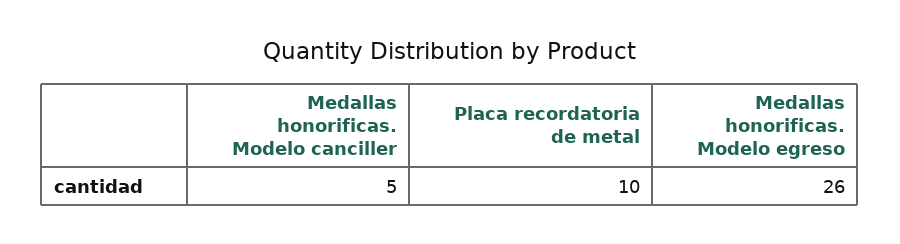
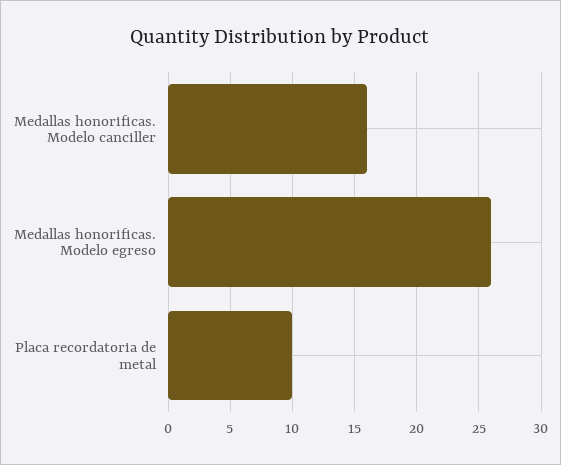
Medallas honorificas. Modelo canciller: 5 -> 16

